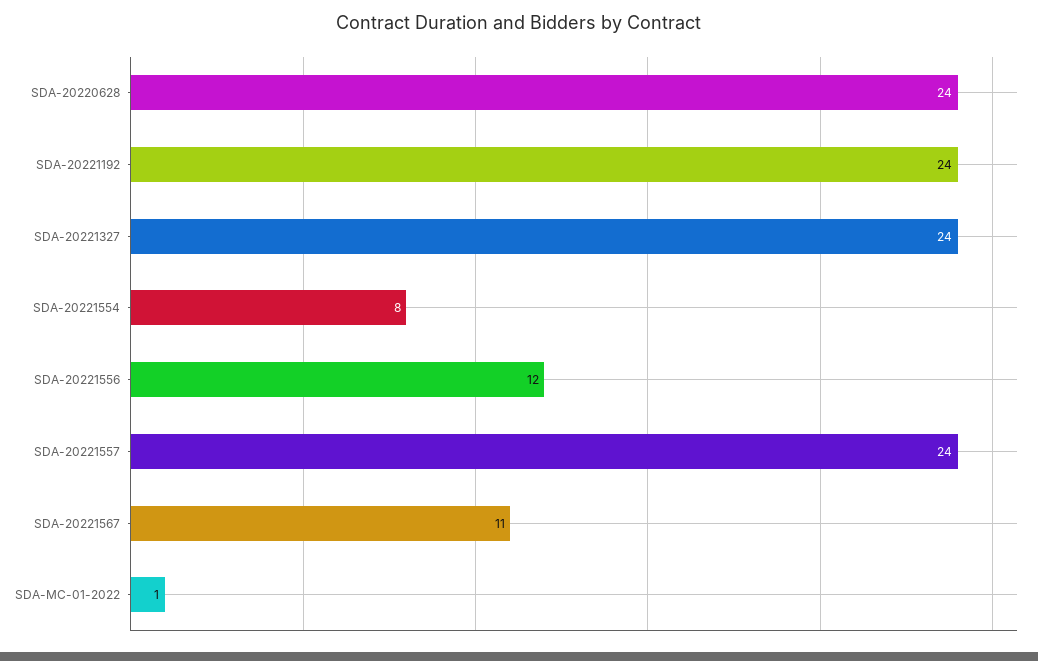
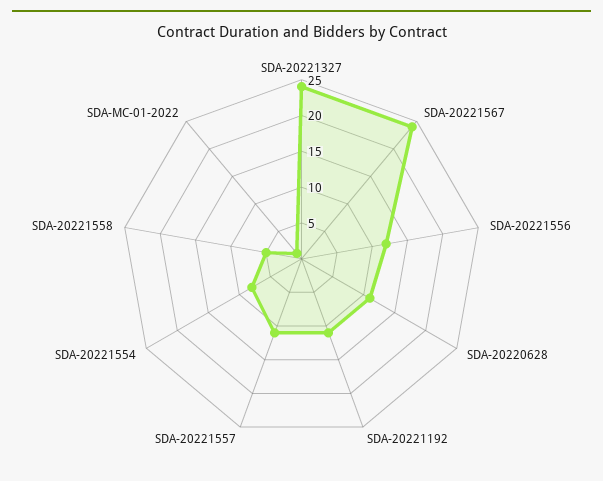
SDA-20220628: 24 -> 10
SDA-20221192: 24 -> 10
SDA-20221557: 24 -> 10
SDA-20221567: 11 -> 25
SDA-20221558: none -> 5

